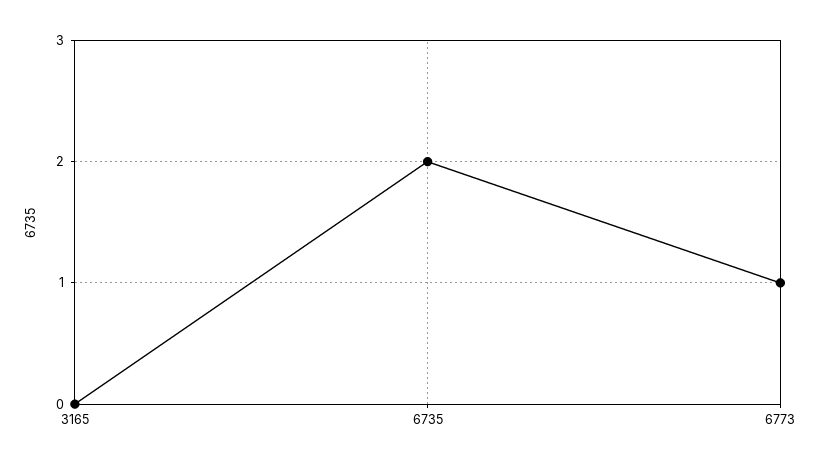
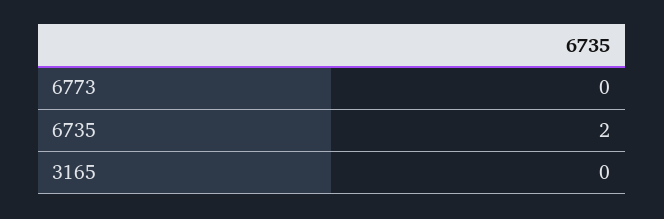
6773: 1 -> 0

